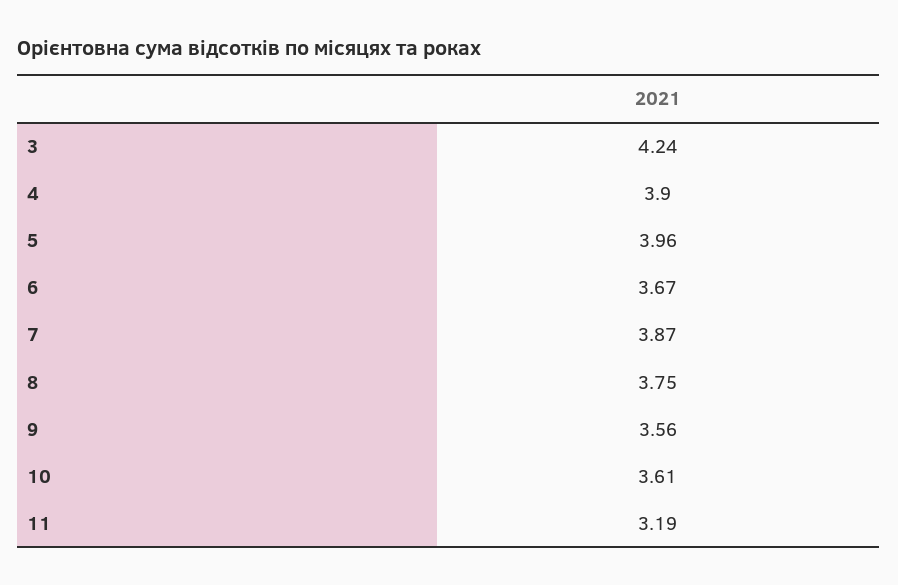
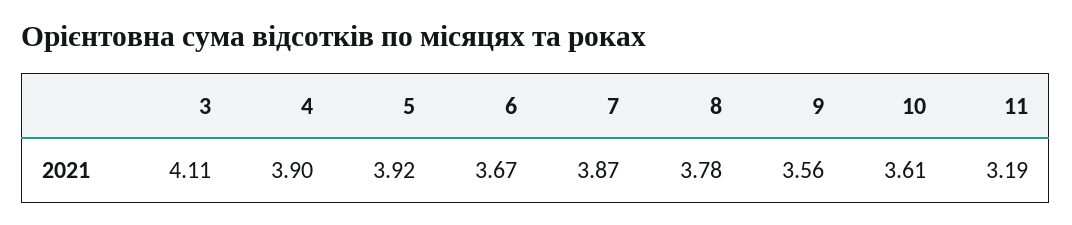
3: 4.24 -> 4.11
5: 3.96 -> 3.92
8: 3.75 -> 3.78

